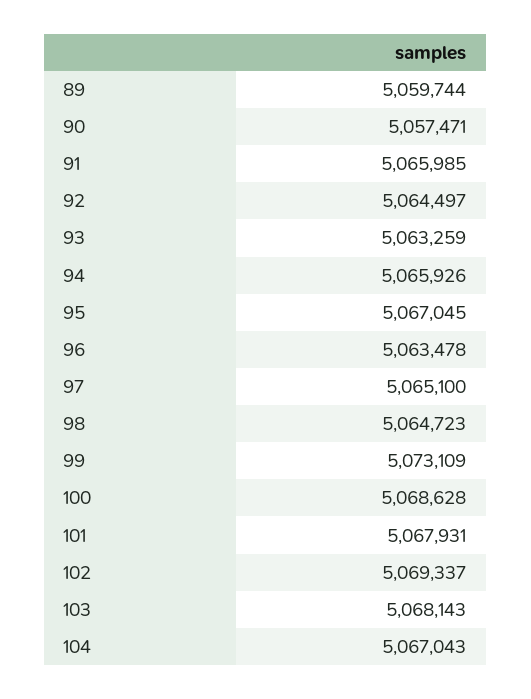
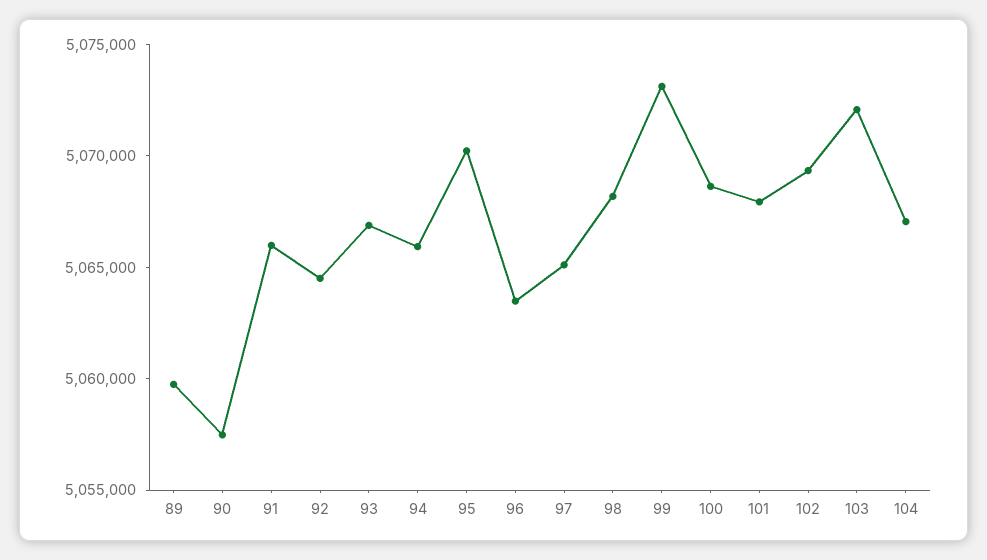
93: 5063259 -> 5067000
95: 5067045 -> 5070000
98: 5064723 -> 5068000
103: 5068143 -> 5072000

